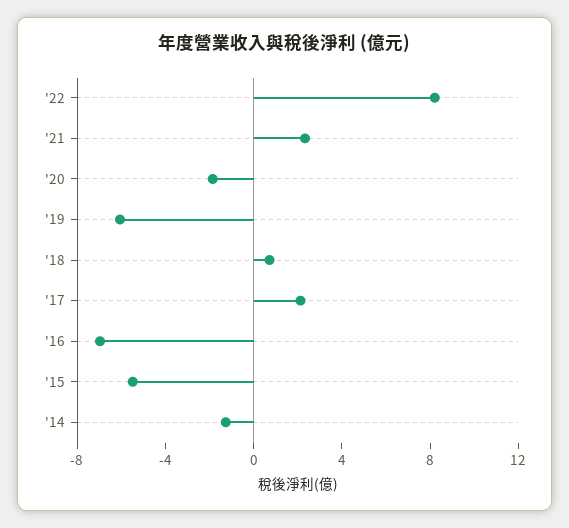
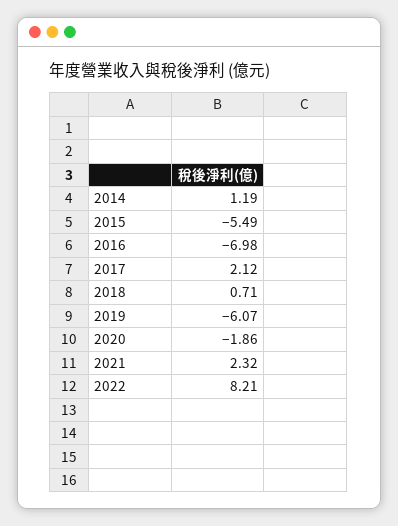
'14: -1 -> 1.19

